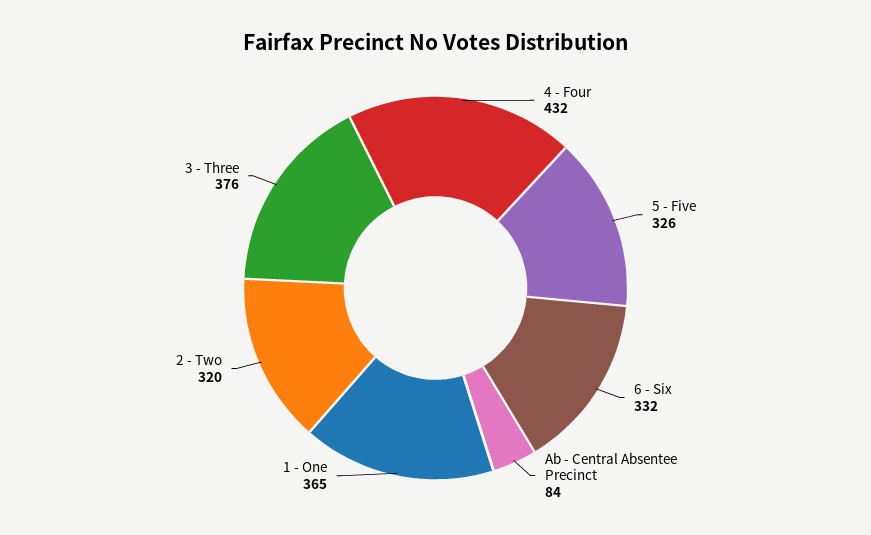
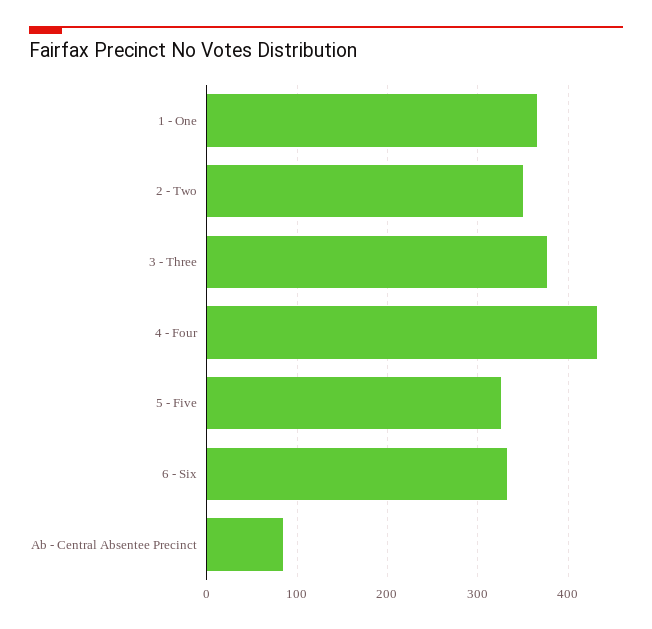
2 - Two: 320 -> 350

